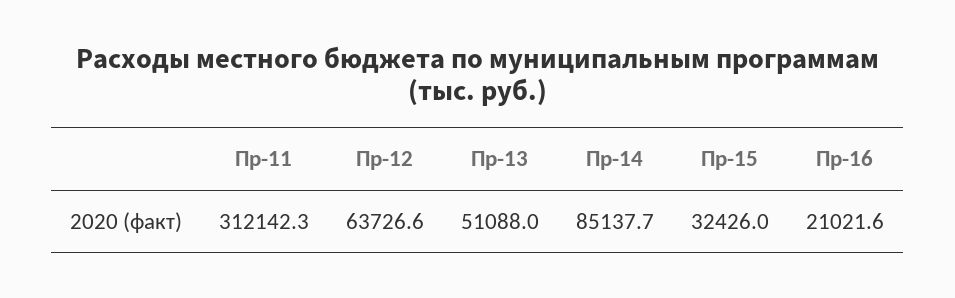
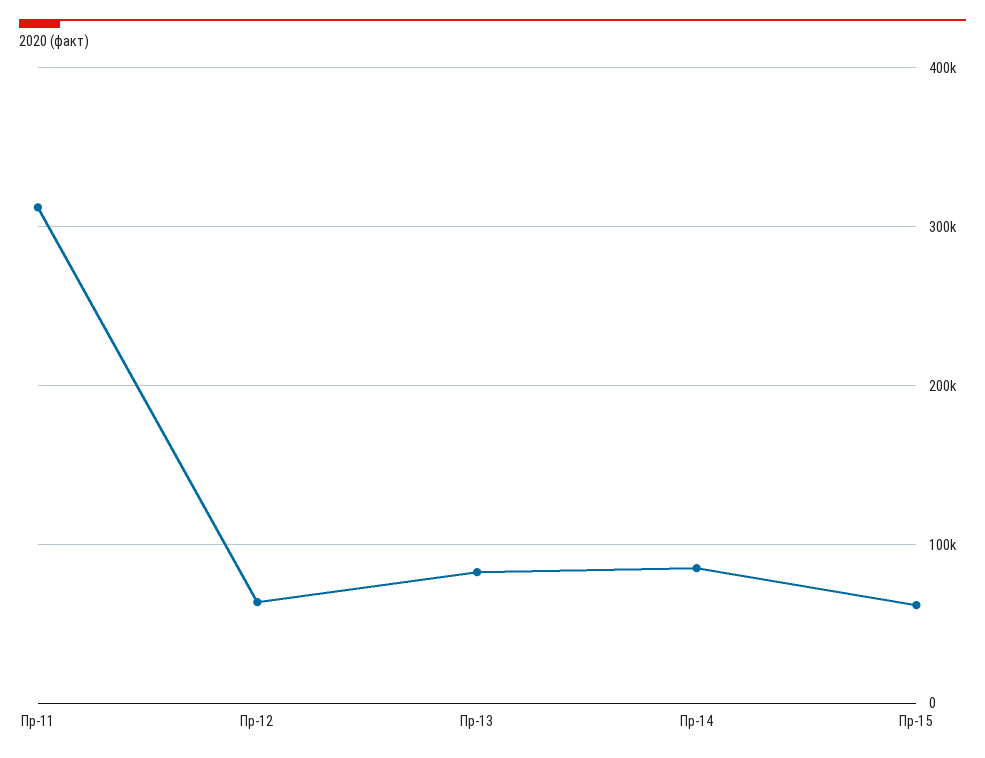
Пр-13: 51088 -> 80000
Пр-15: 32426 -> 60000
Пр-16: 21021.6 -> none

